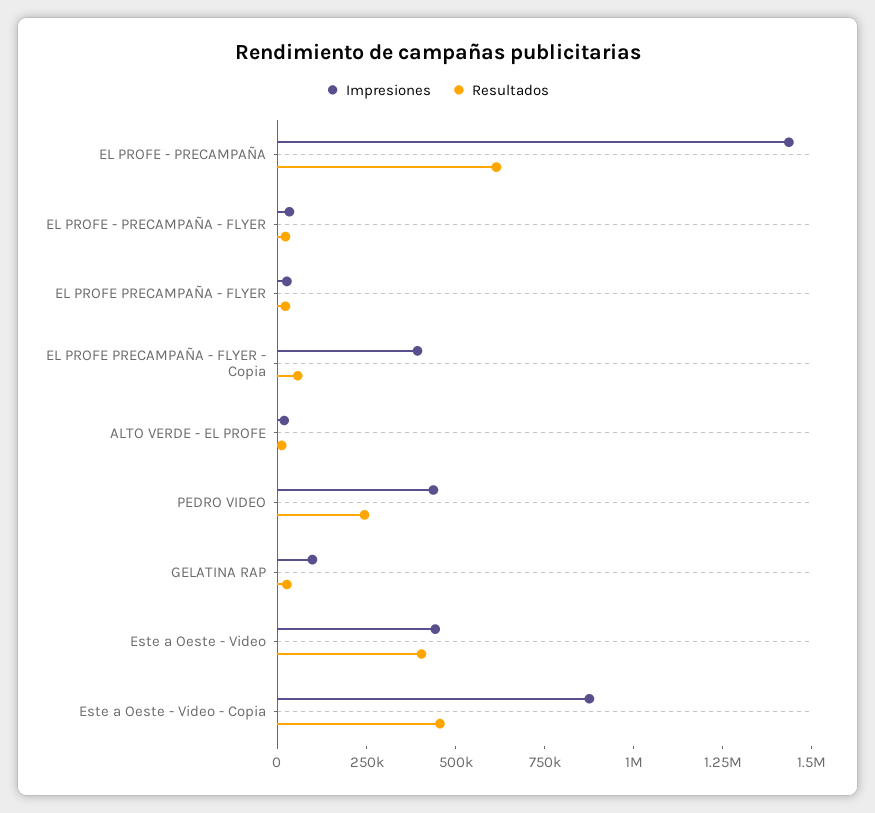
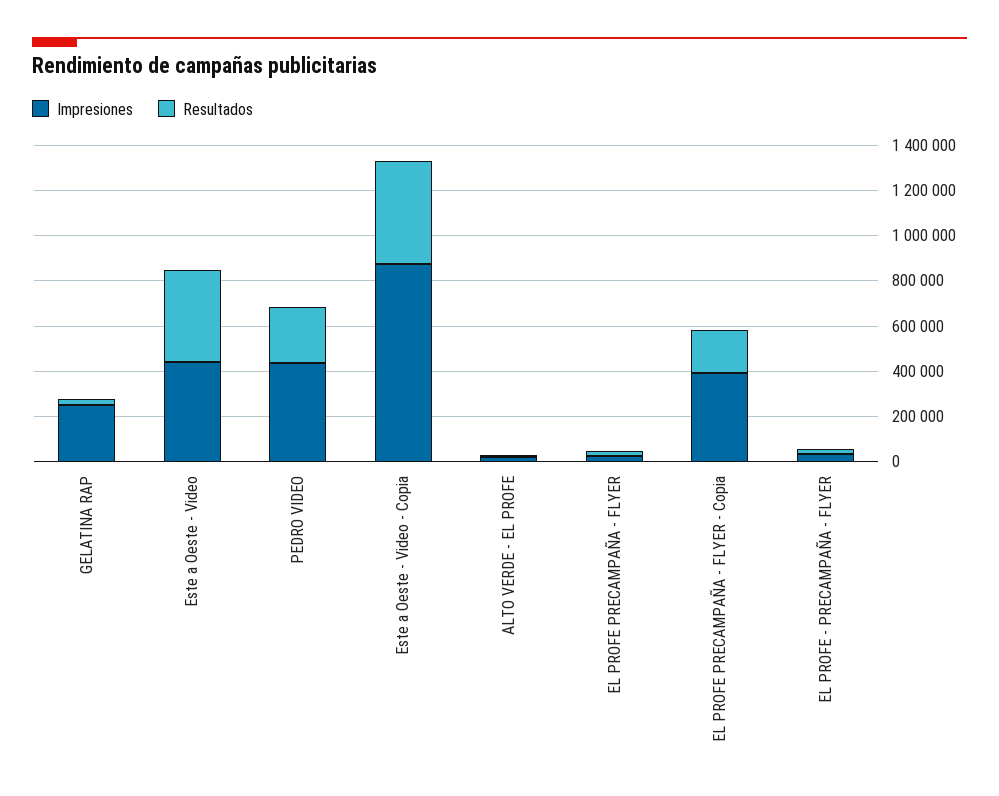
Impresiones, EL PROFE - PRECAMPAÑA: 1450000 -> none
Resultados, EL PROFE - PRECAMPAÑA: 600000 -> none
Resultados, EL PROFE PRECAMPAÑA - FLYER - Copia: 50000 -> 200000
Impresiones, GELATINA RAP: 100000 -> 250000

